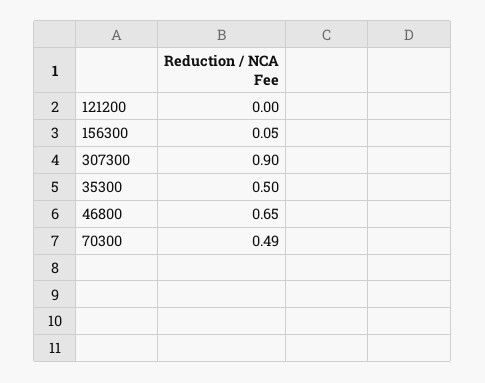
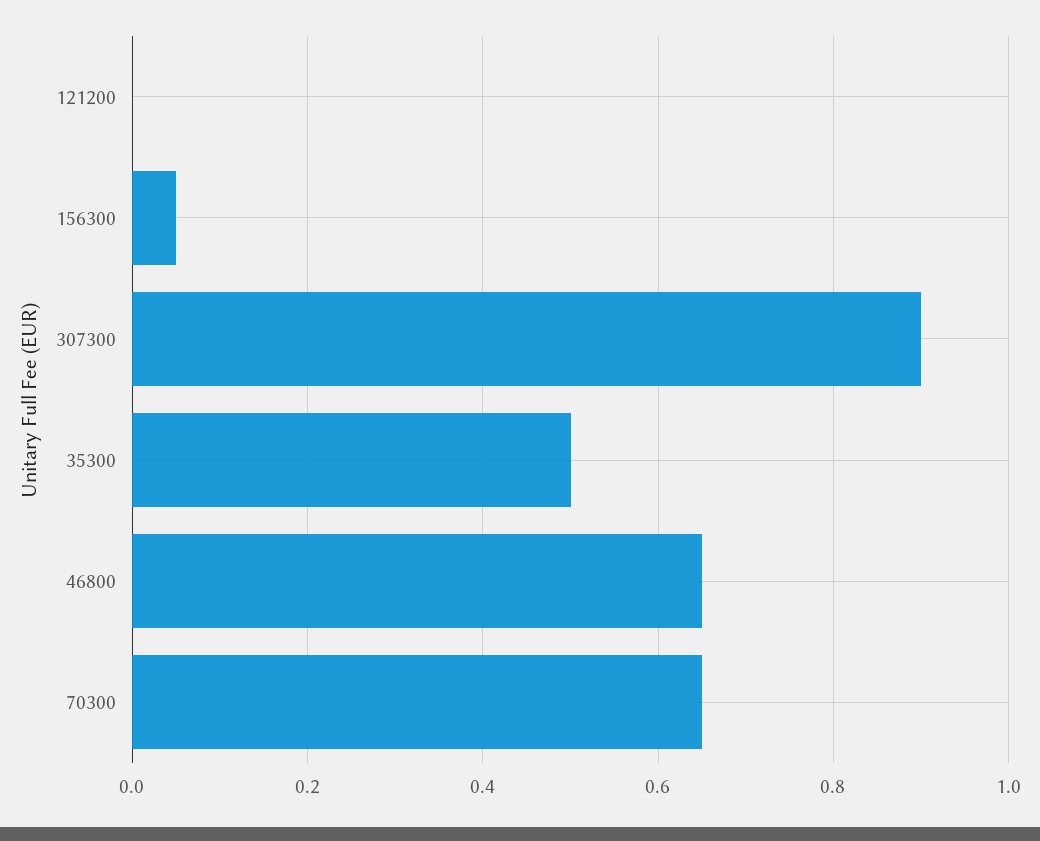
70300: 0.49 -> 0.65

